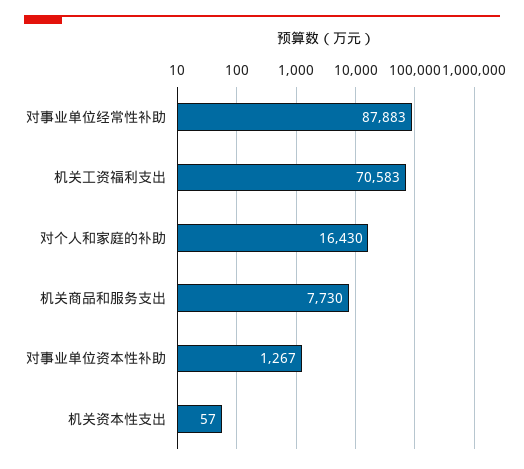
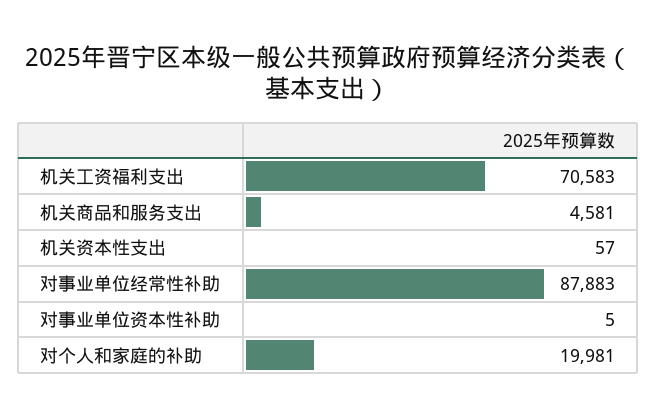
对个人和家庭的补助: 16430 -> 19981
机关商品和服务支出: 7730 -> 4581
对事业单位资本性补助: 1267 -> 5

